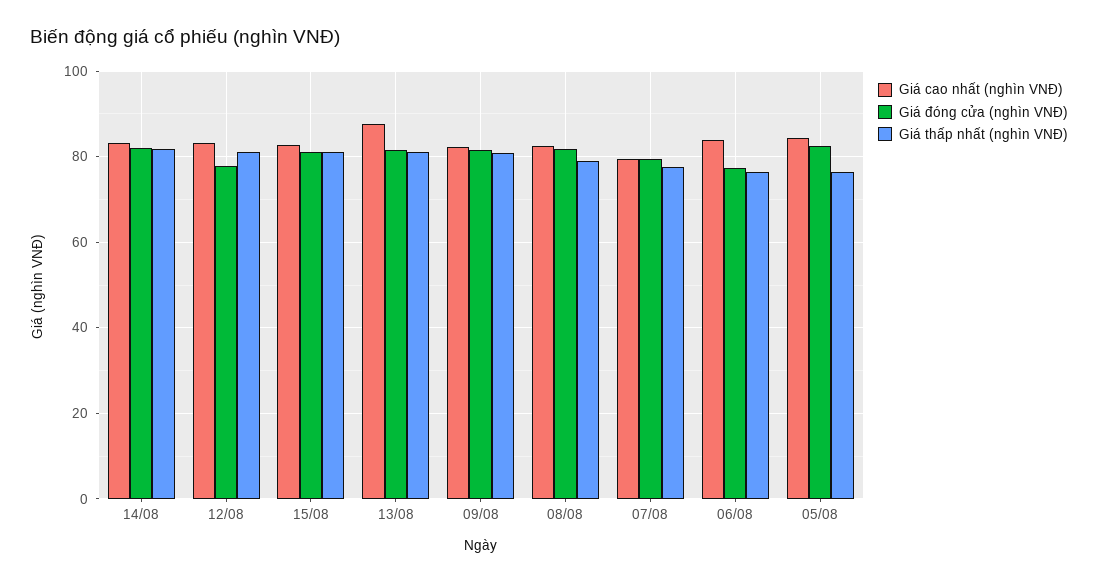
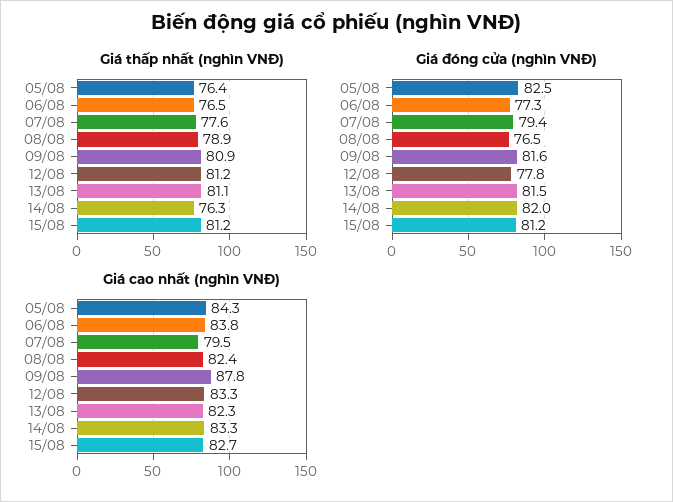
Giá thấp nhất (nghìn VNĐ), 14/08: 82 -> 76.3
Giá cao nhất (nghìn VNĐ), 13/08: 88 -> 82.3
Giá cao nhất (nghìn VNĐ), 09/08: 82 -> 87.8
Giá đóng cửa (nghìn VNĐ), 08/08: 82 -> 76.5

